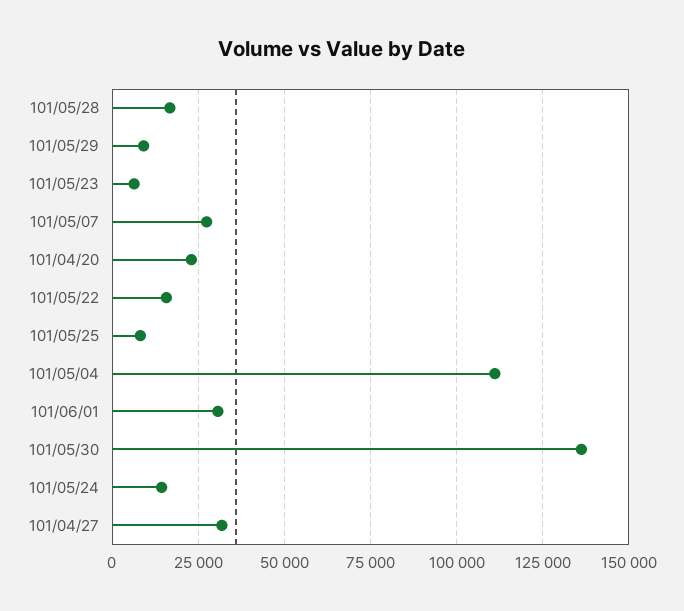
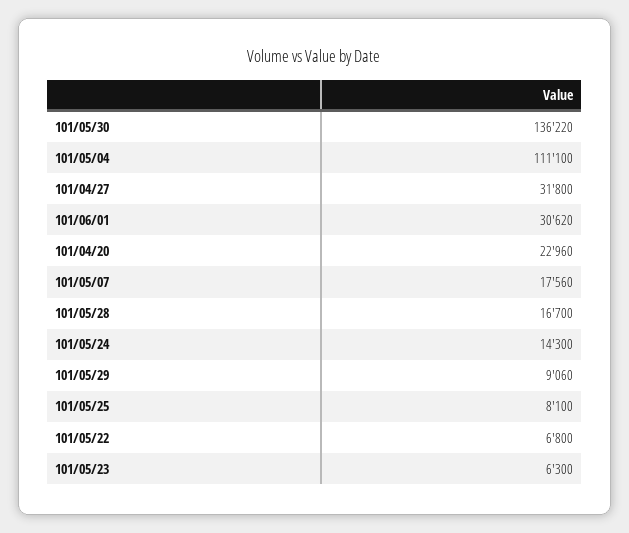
101/05/07: 27500 -> 17560
101/05/22: 15000 -> 6800

